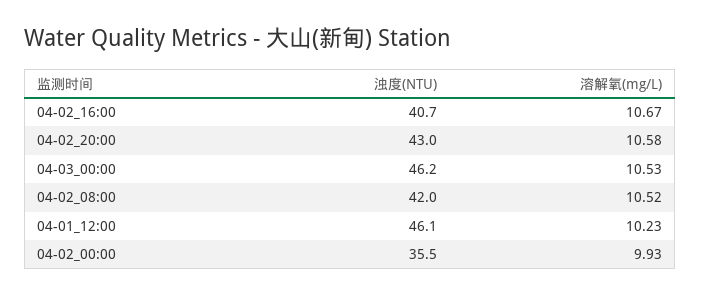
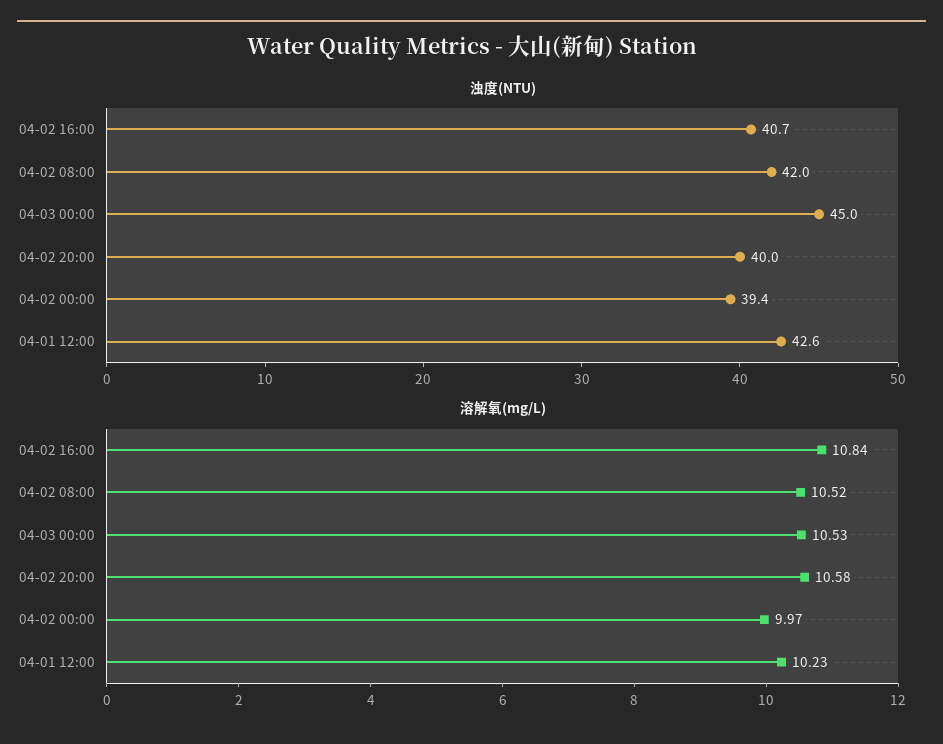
溶解氧(mg/L), 04-02_16:00: 10.67 -> 10.84
浊度(NTU), 04-02_20:00: 43 -> 40
浊度(NTU), 04-03_00:00: 46.2 -> 45
浊度(NTU), 04-01_12:00: 46.1 -> 42.6
浊度(NTU), 04-02_00:00: 35.5 -> 39.4
溶解氧(mg/L), 04-02_00:00: 9.93 -> 9.97

